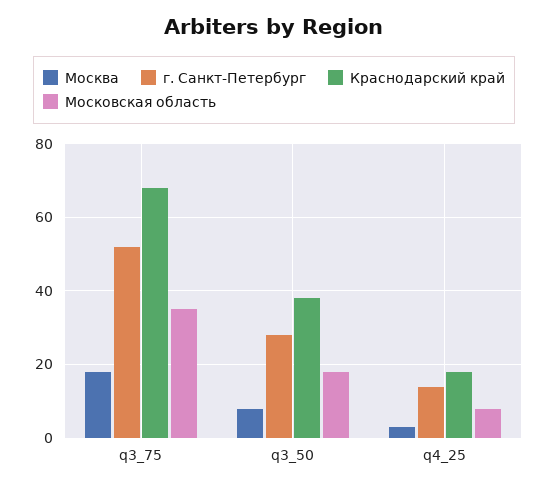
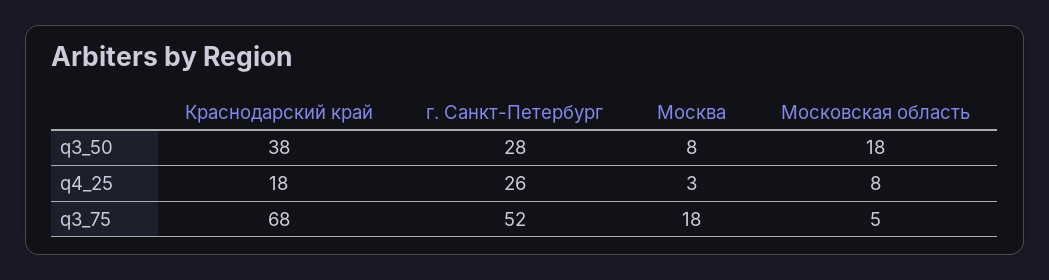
Московская область, q3_75: 35 -> 5
г. Санкт-Петербург, q4_25: 15 -> 26

